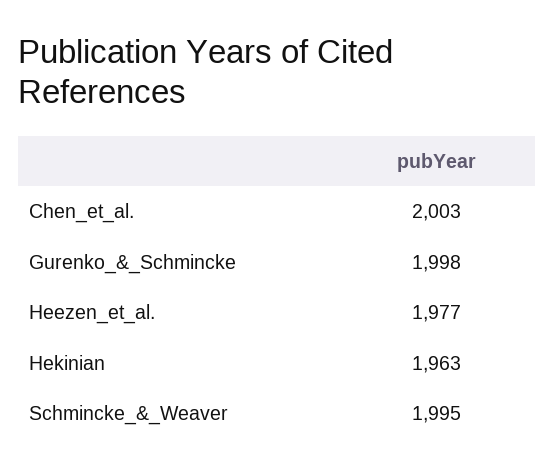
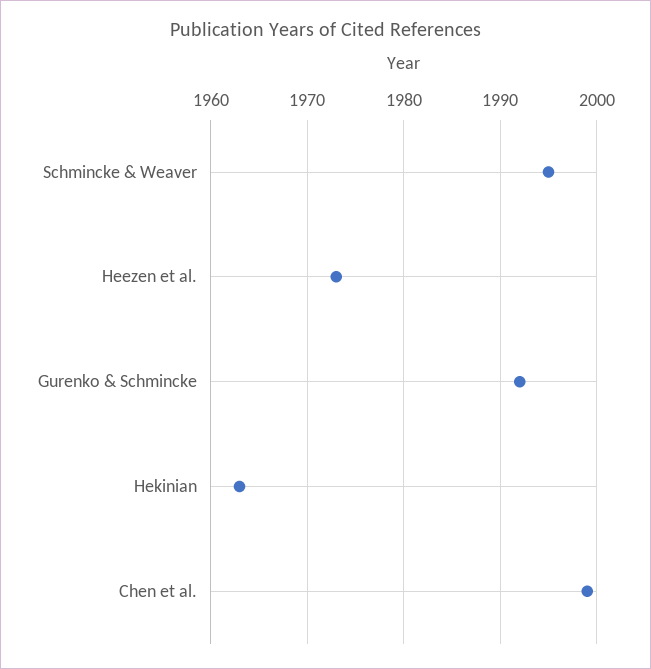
Chen_et_al.: 2003 -> 1999
Gurenko_&_Schmincke: 1998 -> 1992
Heezen_et_al.: 1977 -> 1973

